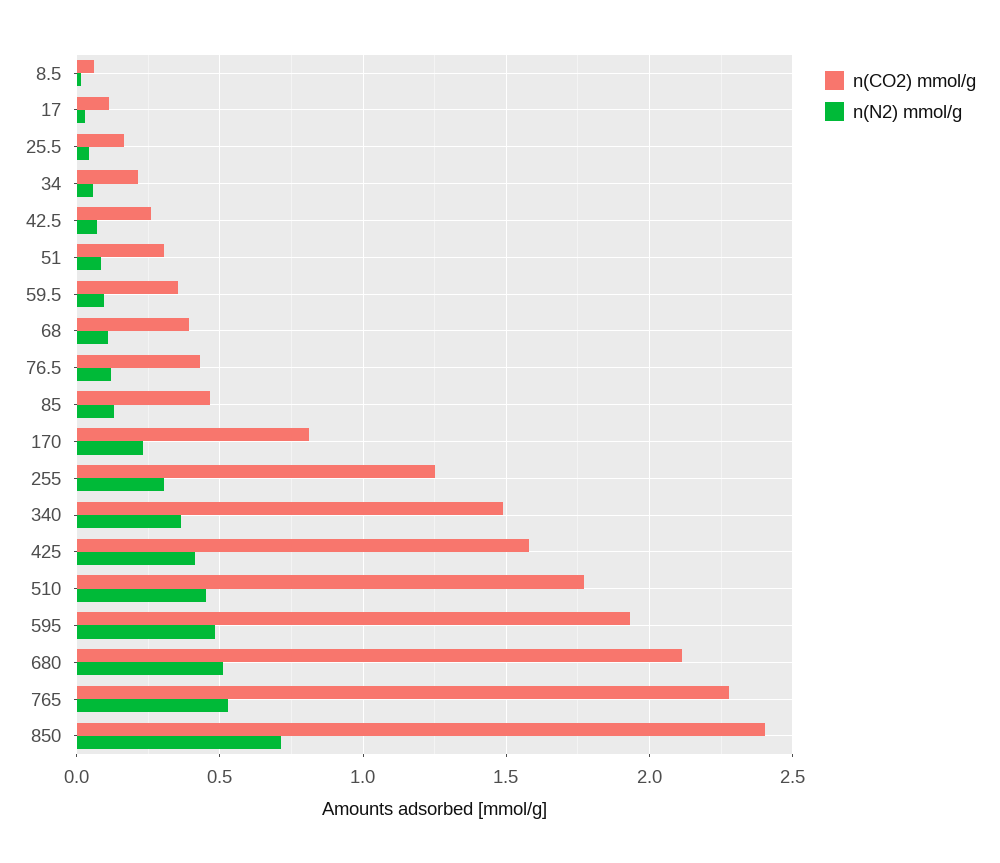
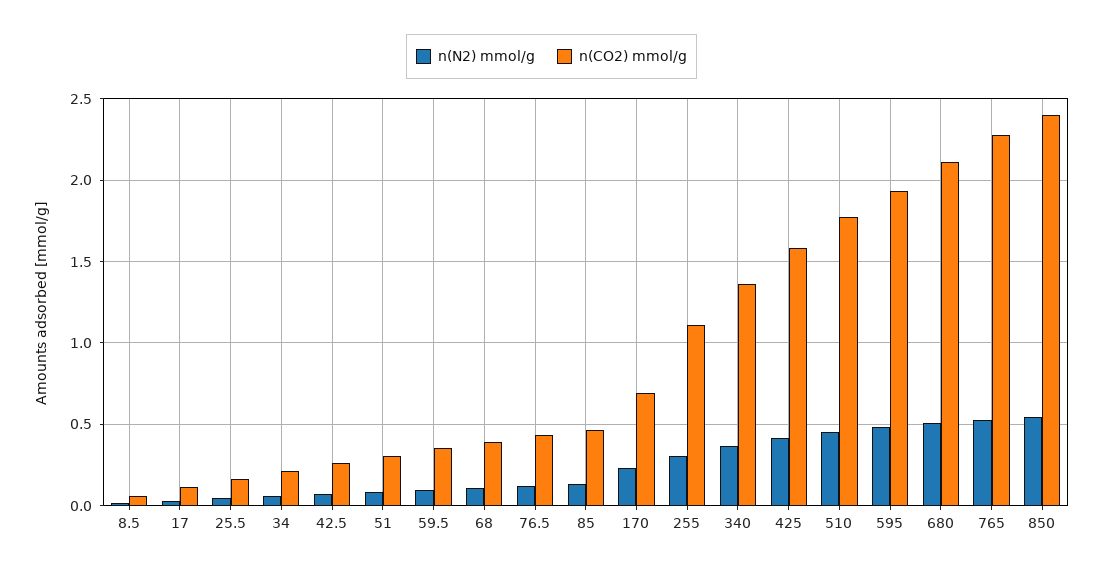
n(CO2) mmol/g, 170: 0.8 -> 0.7
n(CO2) mmol/g, 255: 1.25 -> 1.1
n(CO2) mmol/g, 340: 1.5 -> 1.35
n(N2) mmol/g, 850: 0.7 -> 0.55

